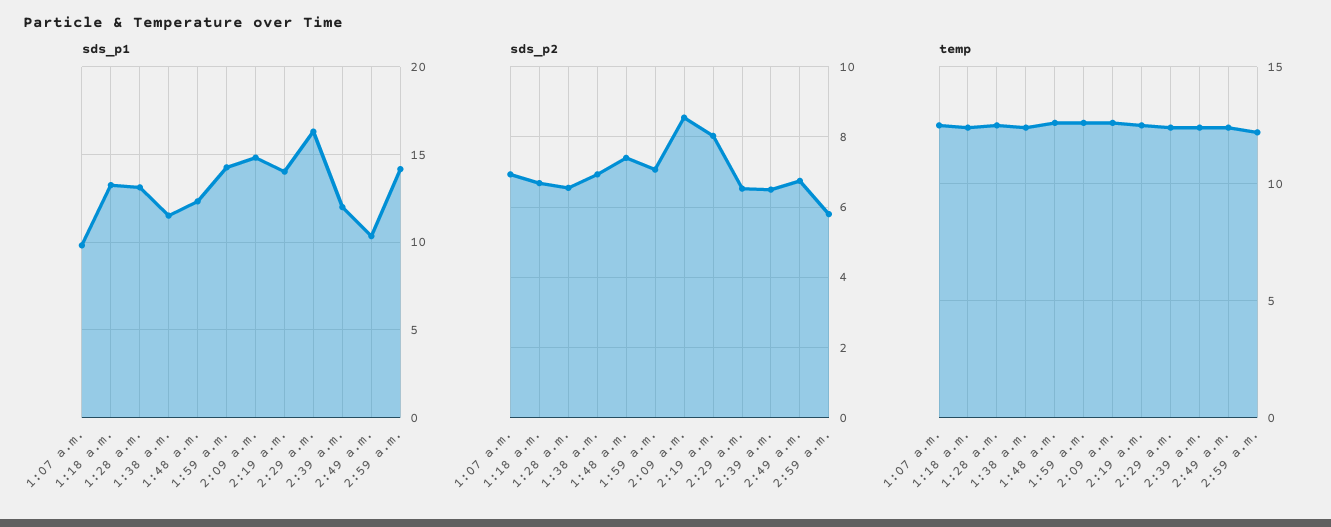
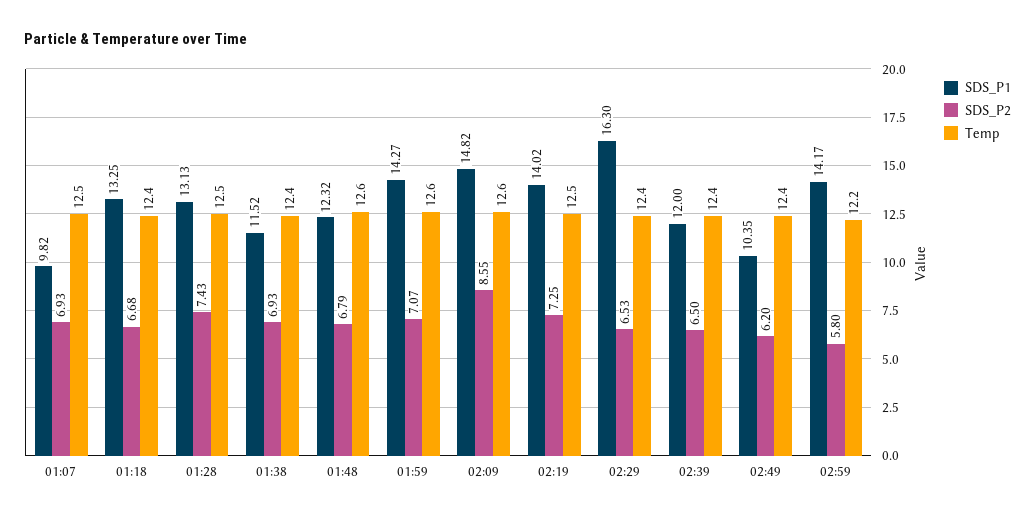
sds_p2, 1:28 a.m.: 6.6 -> 7.43
sds_p2, 1:48 a.m.: 7.4 -> 6.79
sds_p2, 2:19 a.m.: 8 -> 7.25
sds_p2, 2:49 a.m.: 6.8 -> 6.2

